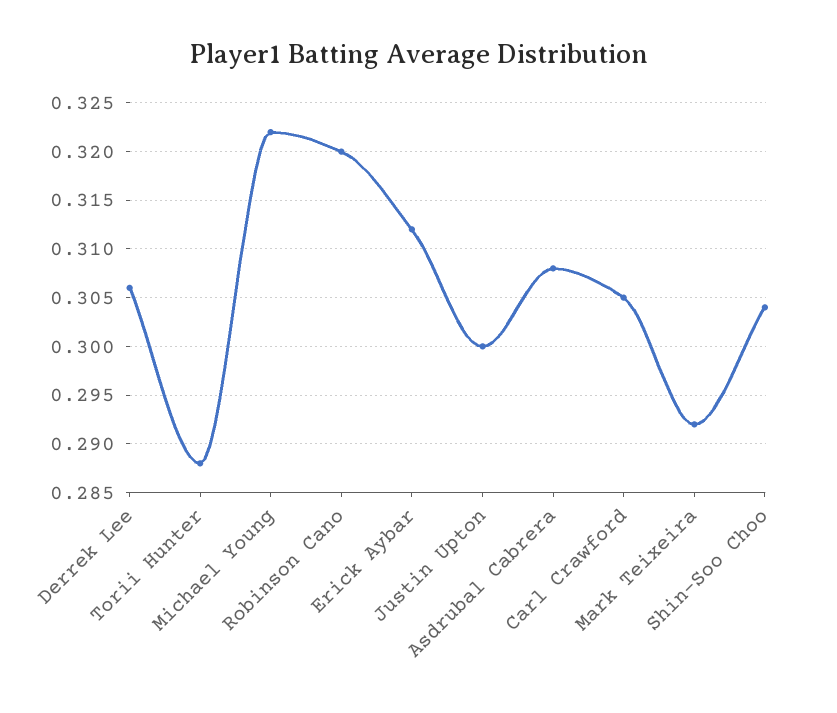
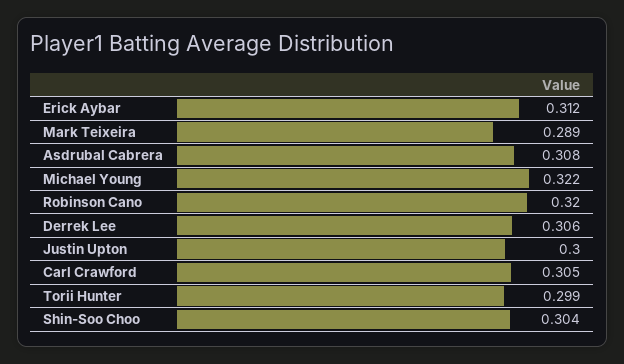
Torii Hunter: 0.288 -> 0.299
Mark Teixeira: 0.292 -> 0.289

